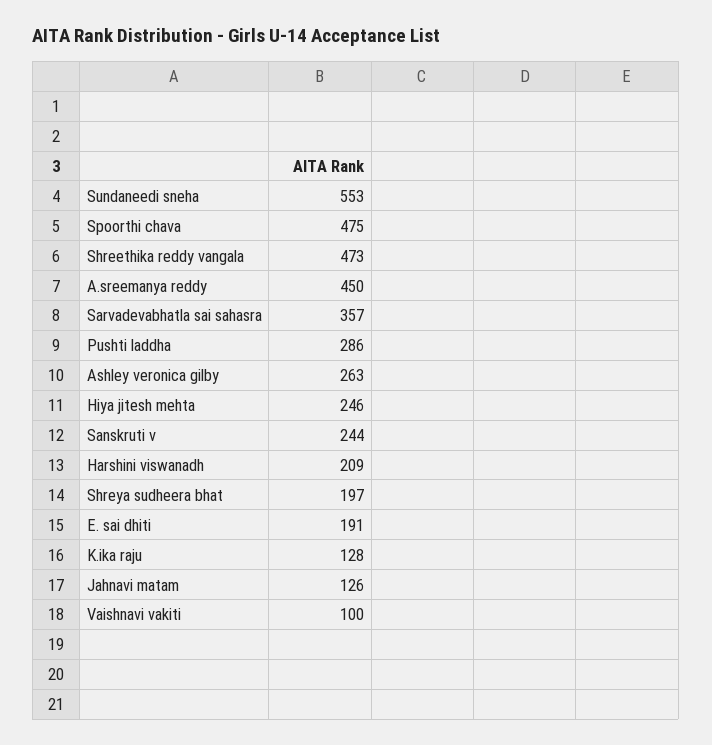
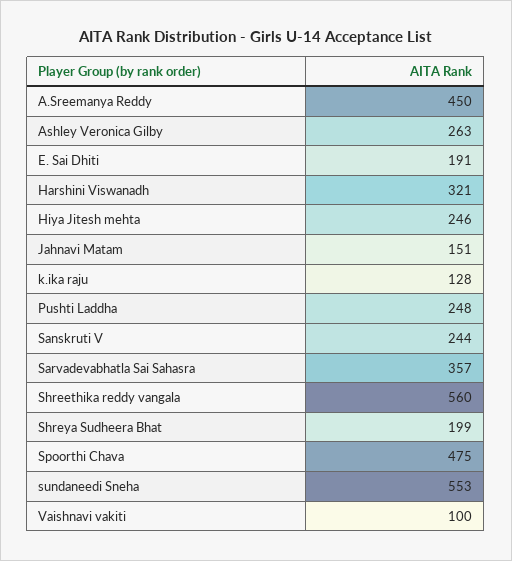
Shreethika reddy vangala: 473 -> 560
Pushti laddha: 286 -> 248
Harshini viswanadh: 209 -> 321
Shreya sudheera bhat: 197 -> 199
Jahnavi matam: 126 -> 151

